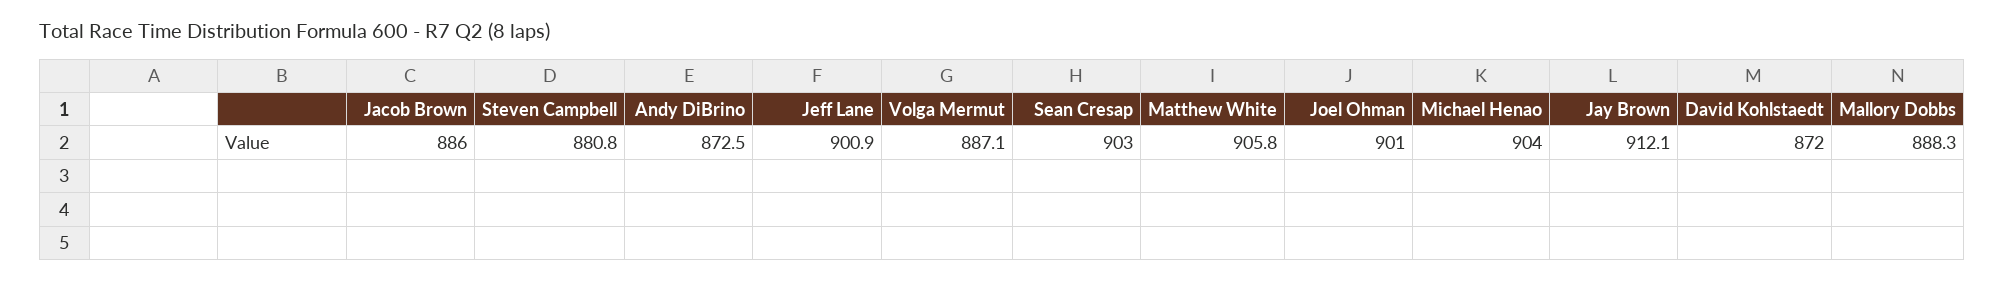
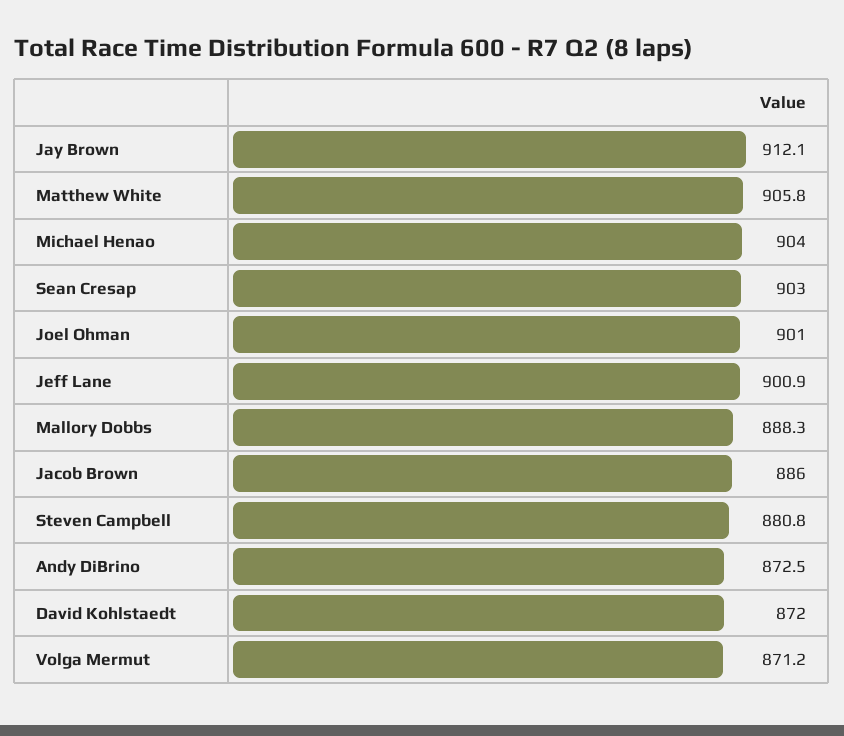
Volga Mermut: 887.1 -> 871.2

